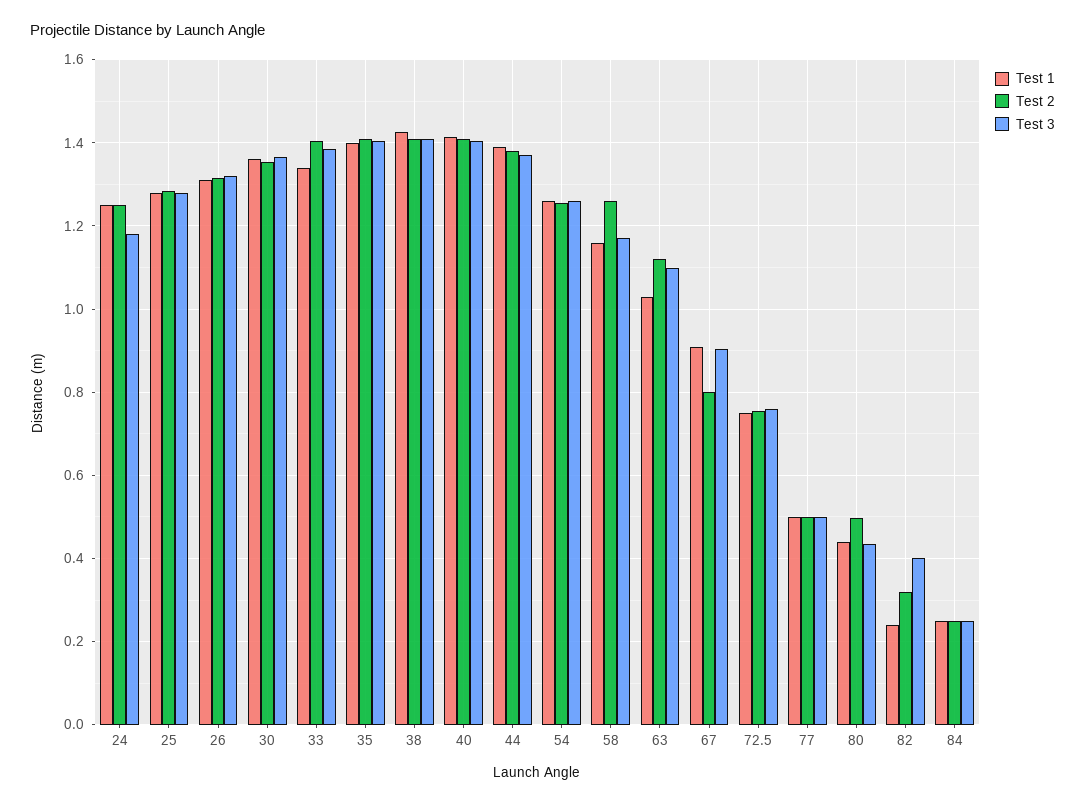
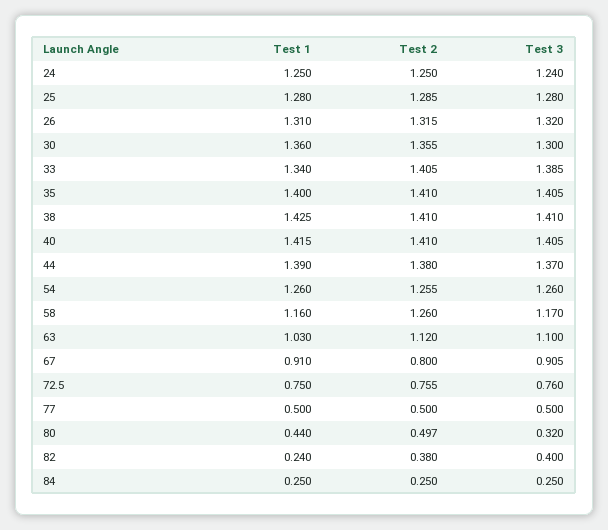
Test 3, 24: 1.18 -> 1.24
Test 3, 30: 1.36 -> 1.3
Test 3, 80: 0.44 -> 0.32
Test 2, 82: 0.32 -> 0.38

